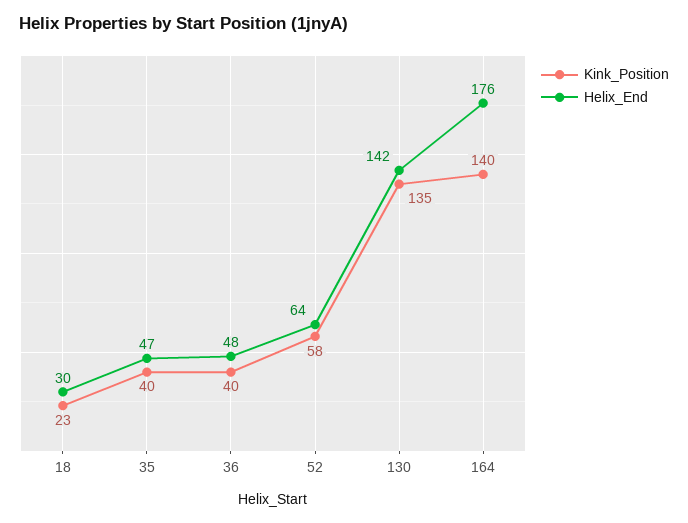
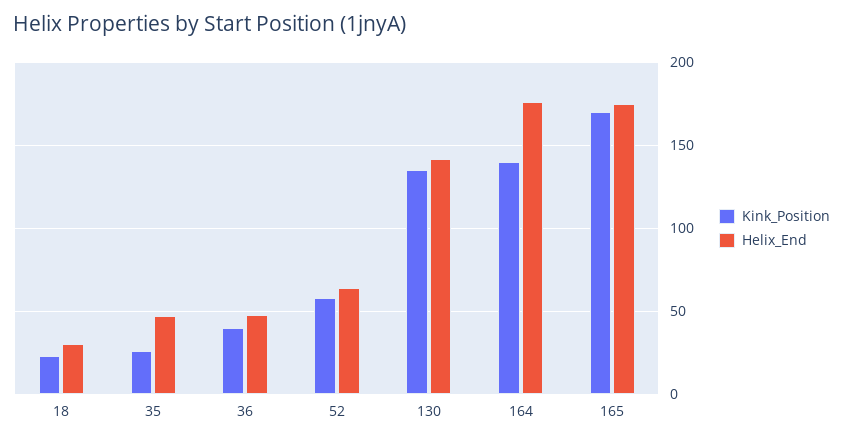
Kink_Position, 35: 40 -> 25
Kink_Position, 165: none -> 170
Helix_End, 165: none -> 175

